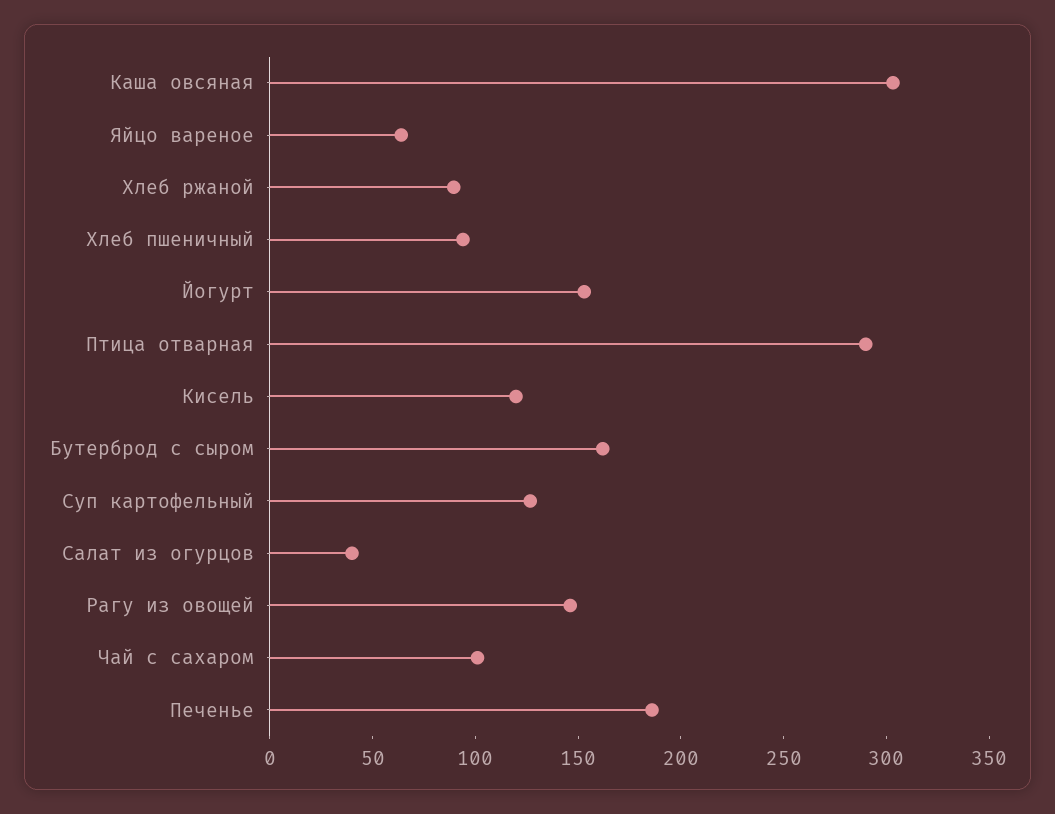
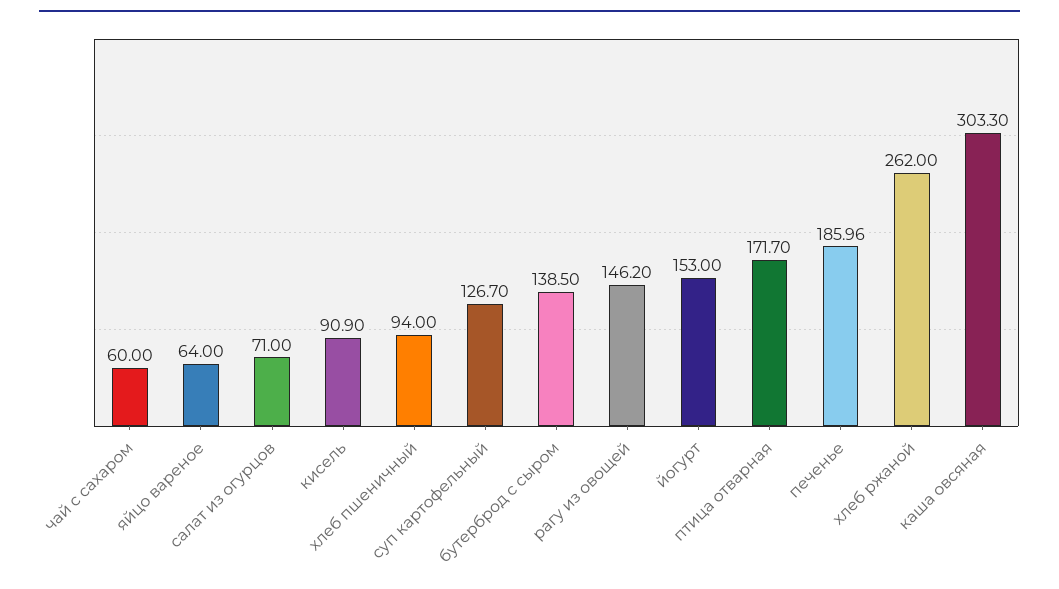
Хлеб ржаной: 90 -> 262
Птица отварная: 290 -> 171.7
Кисель: 120 -> 90.9
Бутерброд с сыром: 160 -> 138.5
Салат из огурцов: 40 -> 71
Чай с сахаром: 100 -> 60

